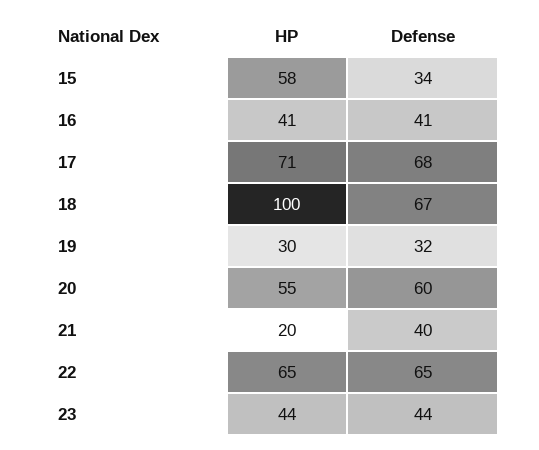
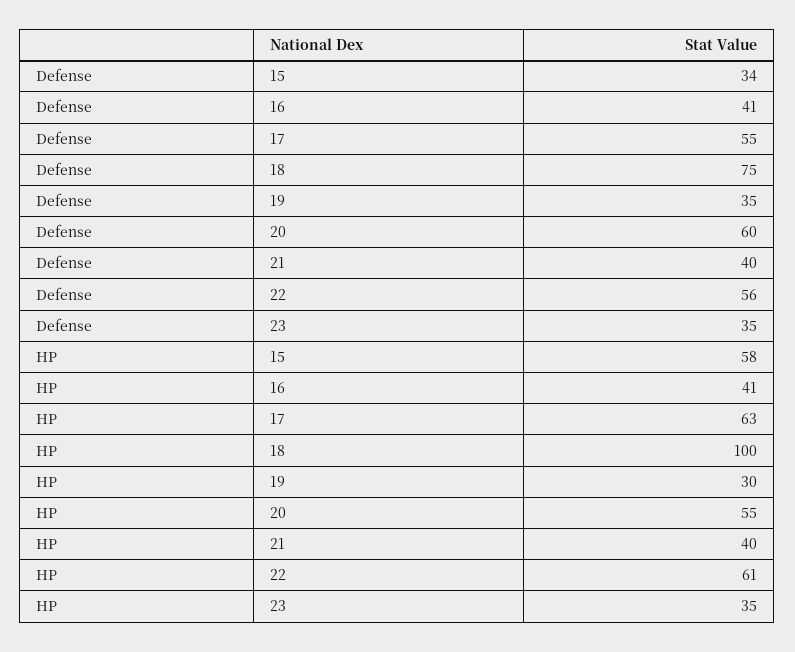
HP, 17: 71 -> 63
Defense, 17: 68 -> 55
Defense, 18: 67 -> 75
Defense, 19: 32 -> 35
HP, 21: 20 -> 40
HP, 22: 65 -> 61
Defense, 22: 65 -> 56
HP, 23: 44 -> 35
Defense, 23: 44 -> 35

